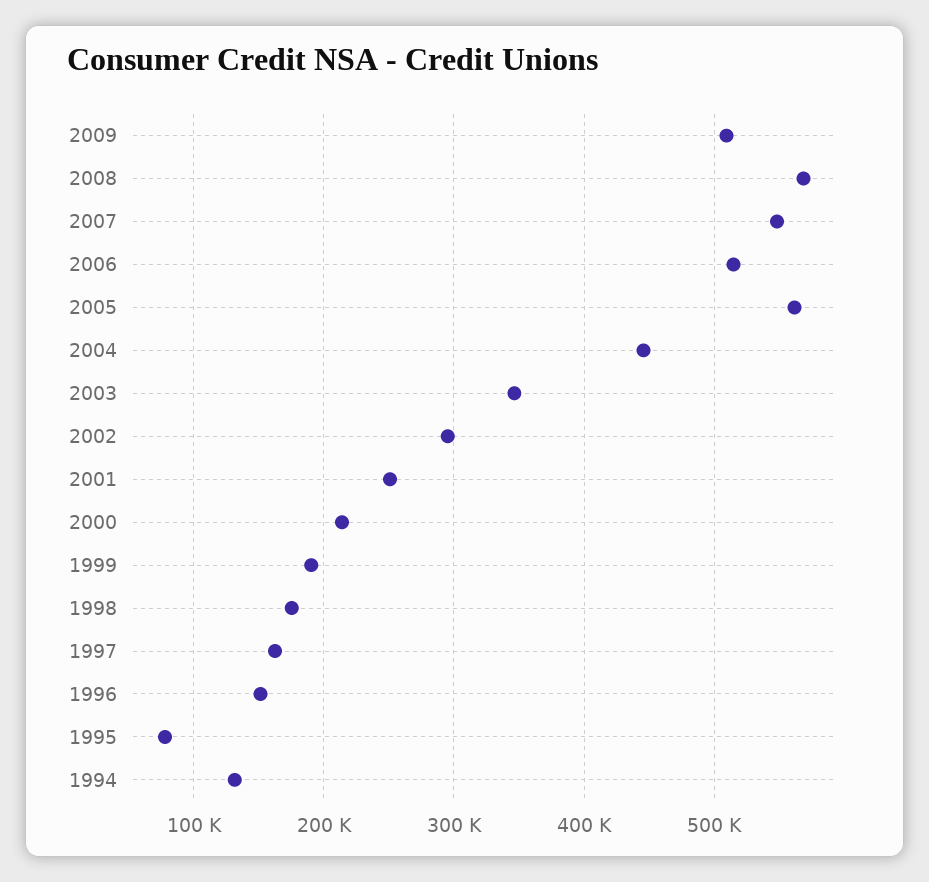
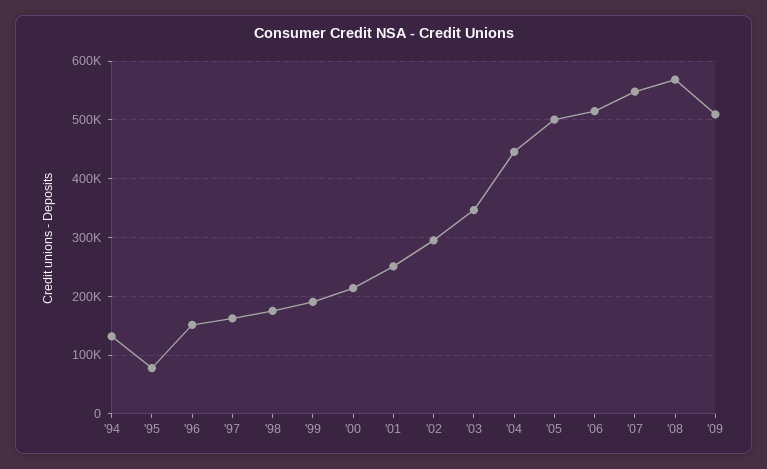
2005: 560000 -> 500000

